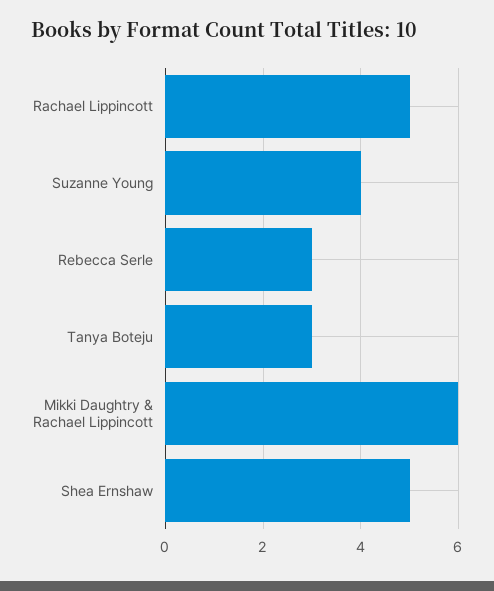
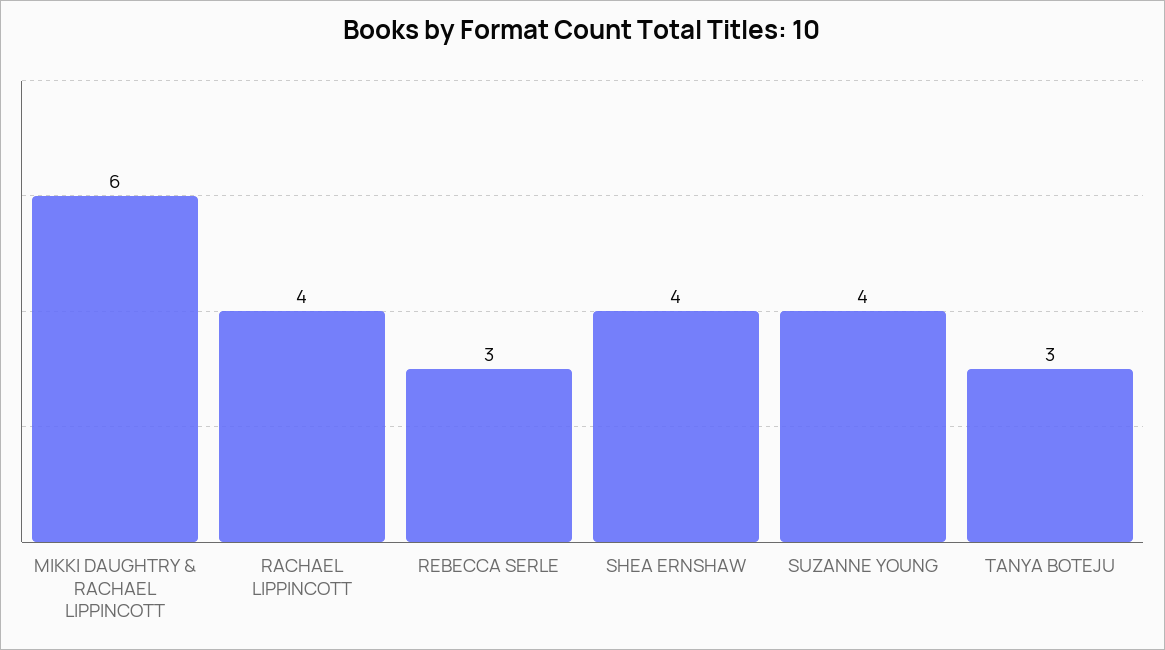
Rachael Lippincott: 5 -> 4
Shea Ernshaw: 5 -> 4

